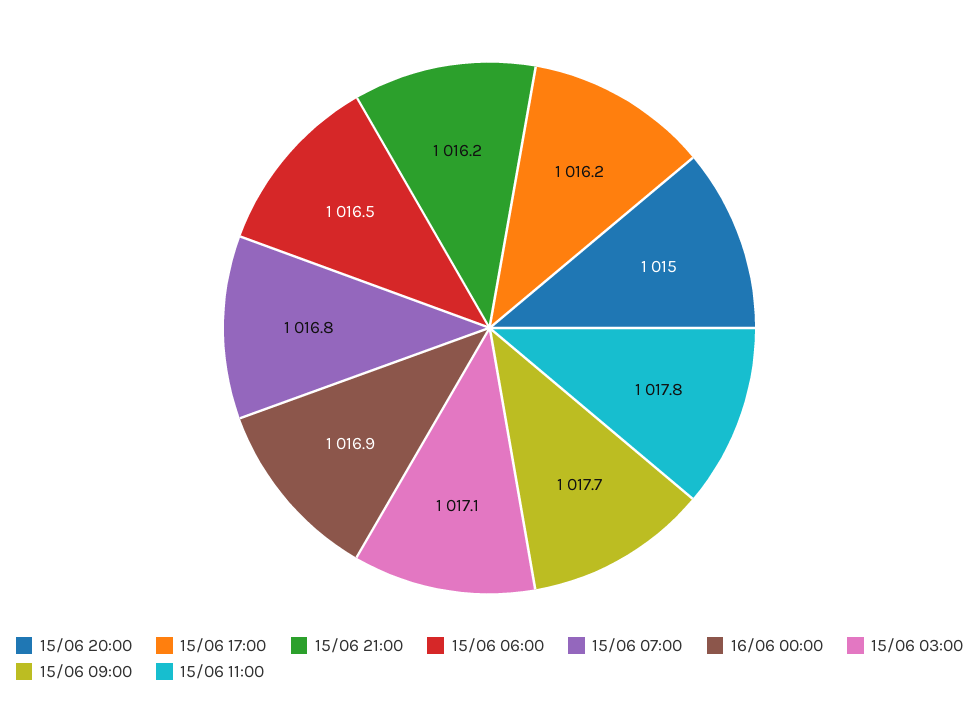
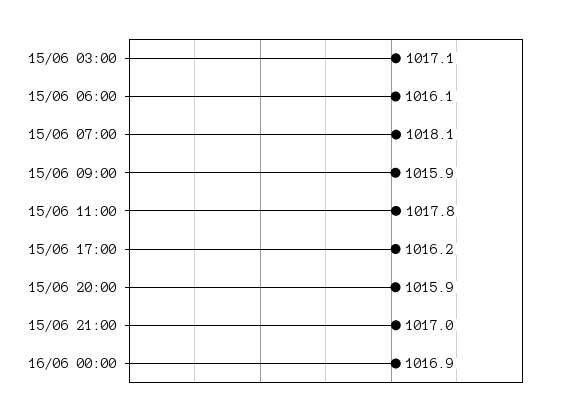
15/06 20:00: 1015 -> 1015.9
15/06 21:00: 1016.2 -> 1017
15/06 06:00: 1016.5 -> 1016.1
15/06 07:00: 1016.8 -> 1018.1
15/06 09:00: 1017.7 -> 1015.9

